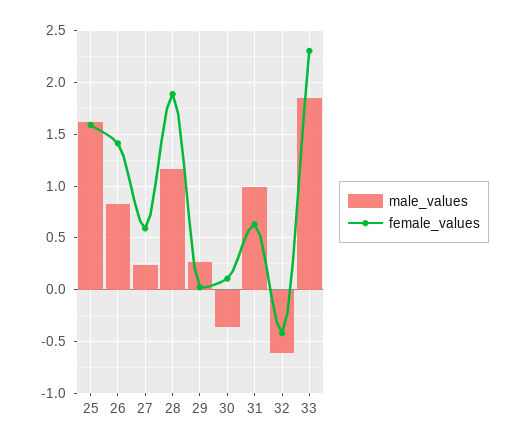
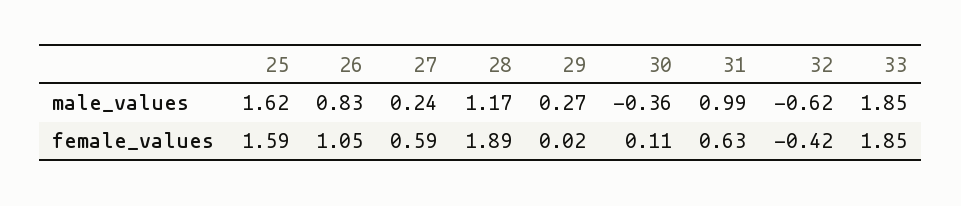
female_values, 26: 1.4 -> 1.05
female_values, 33: 2.3 -> 1.85

